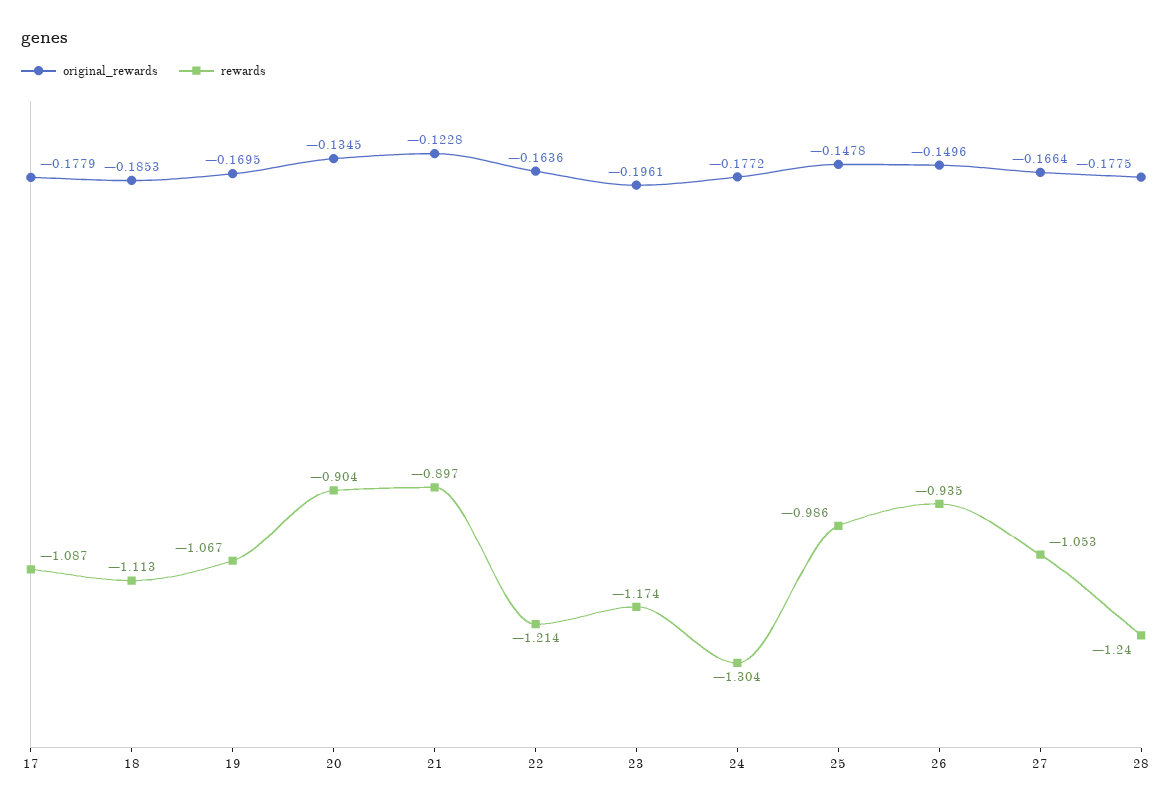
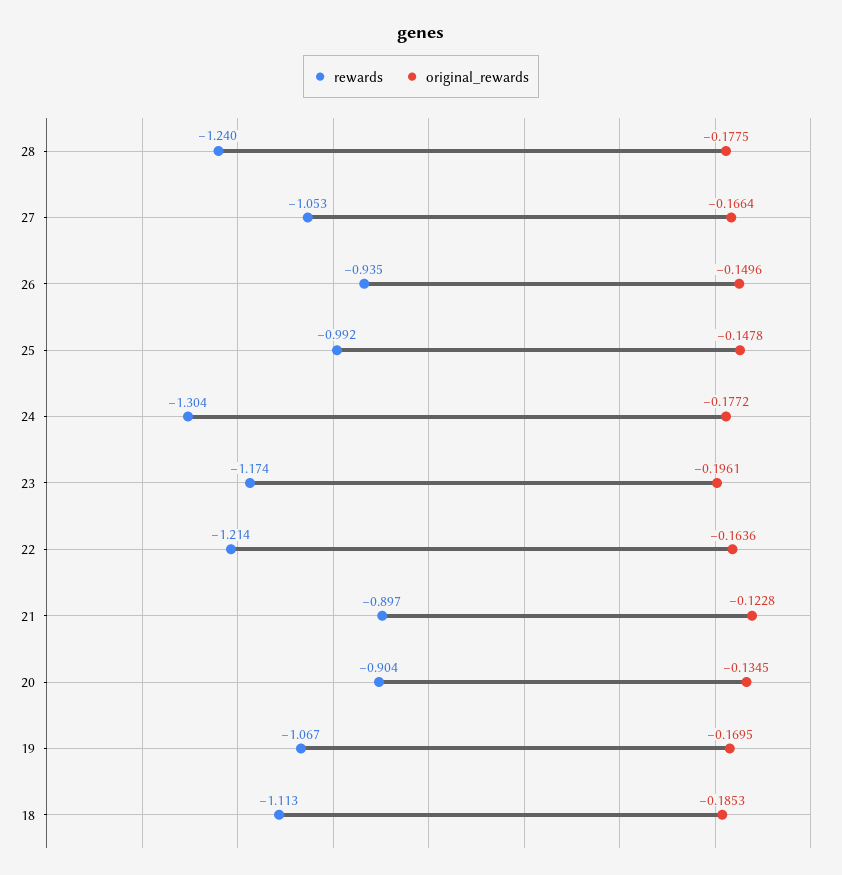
original_rewards, 17: -0.1779 -> none
rewards, 17: -1.087 -> none
rewards, 25: -0.986 -> -0.992

